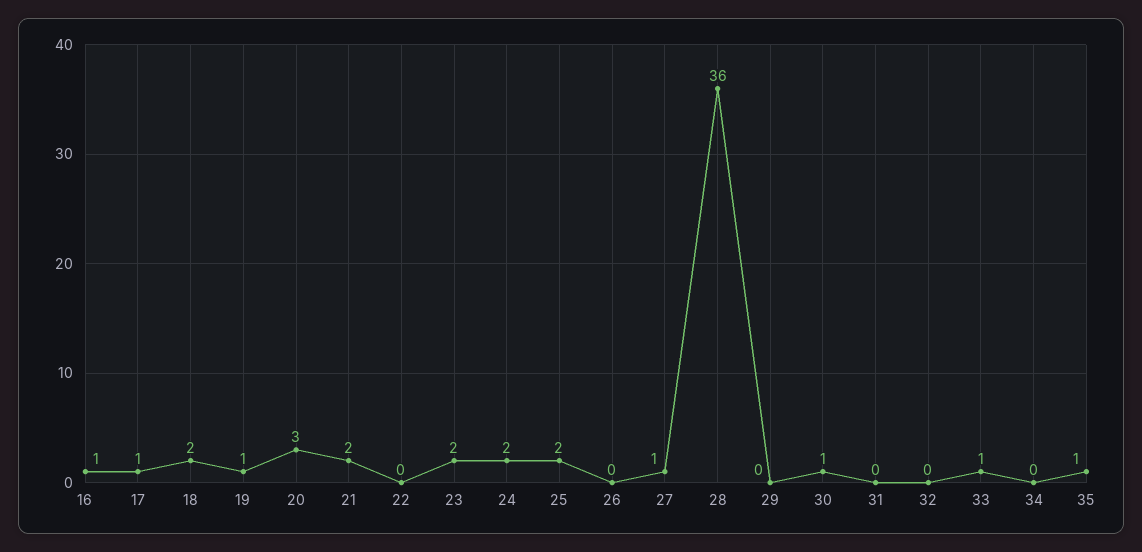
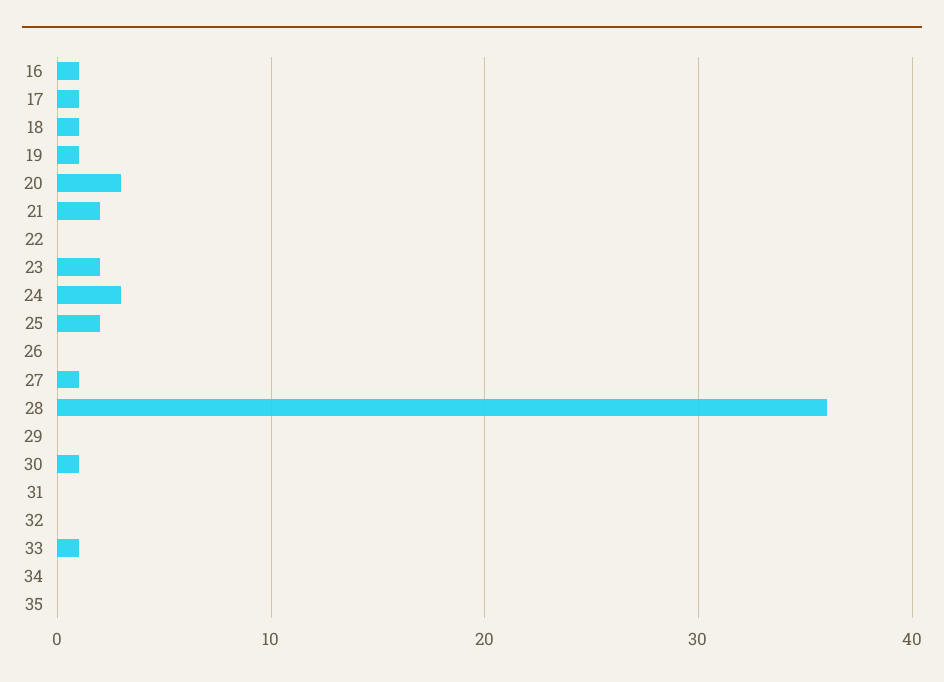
18: 2 -> 1
24: 2 -> 3
35: 1 -> 0

